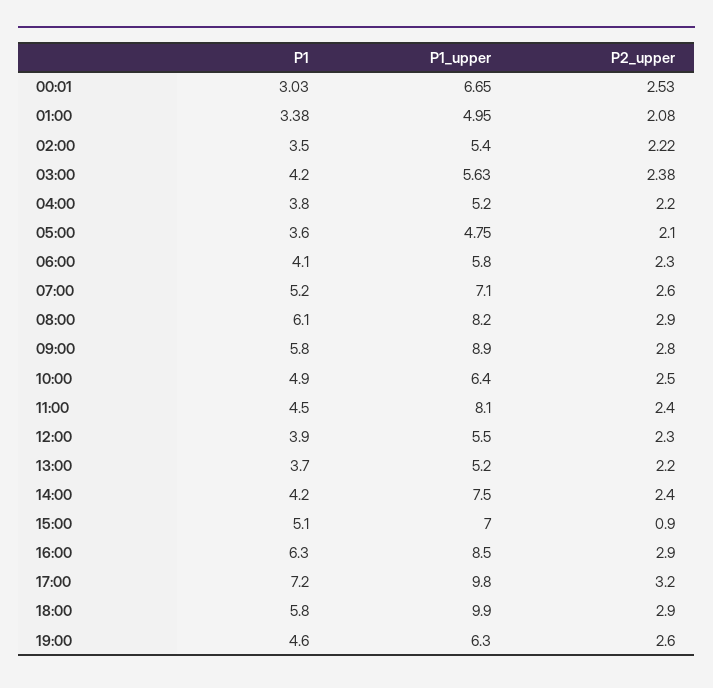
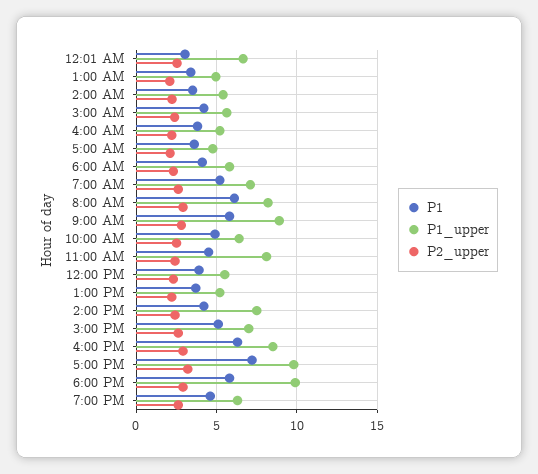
P2_upper, 15:00: 0.9 -> 2.5

